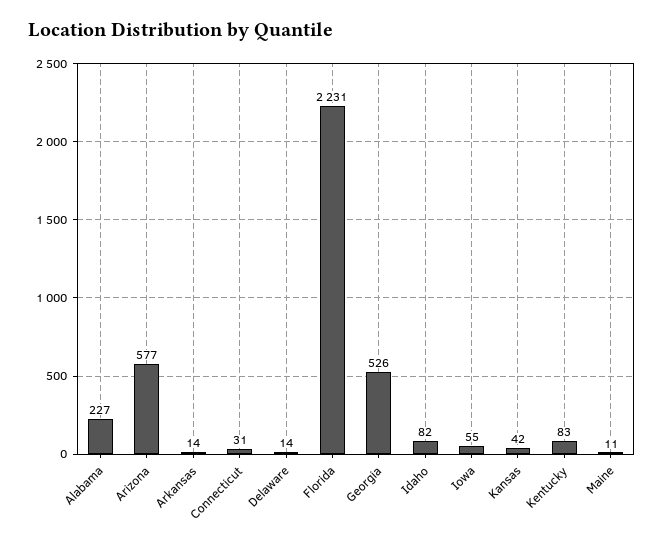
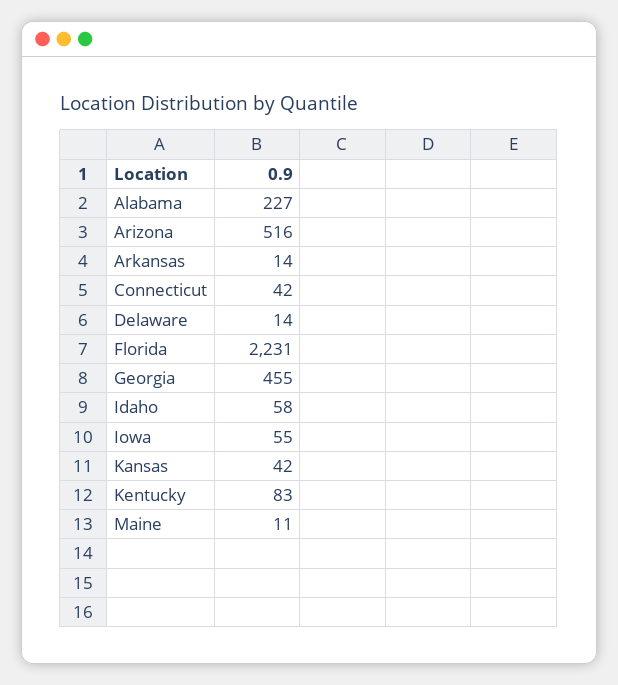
Arizona: 577 -> 516
Connecticut: 31 -> 42
Georgia: 526 -> 455
Idaho: 82 -> 58

